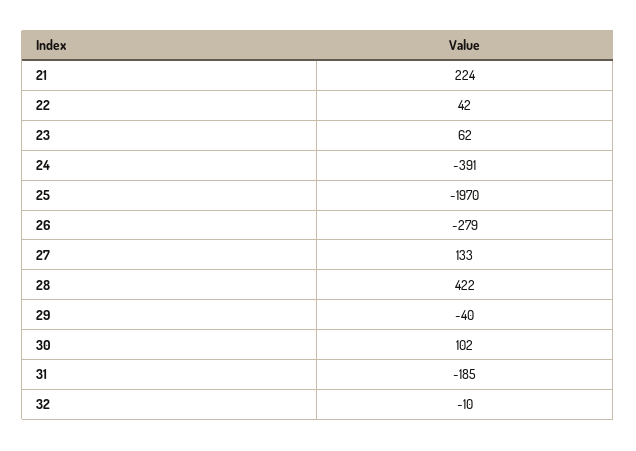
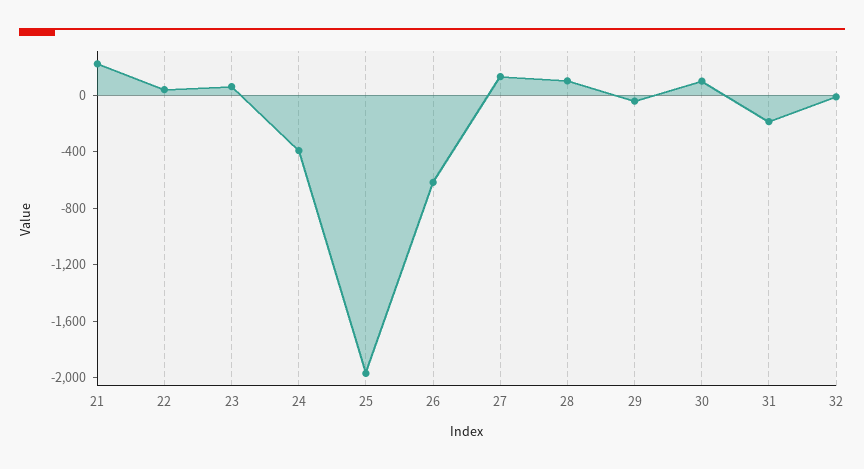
26: -279 -> -600
28: 422 -> 100

